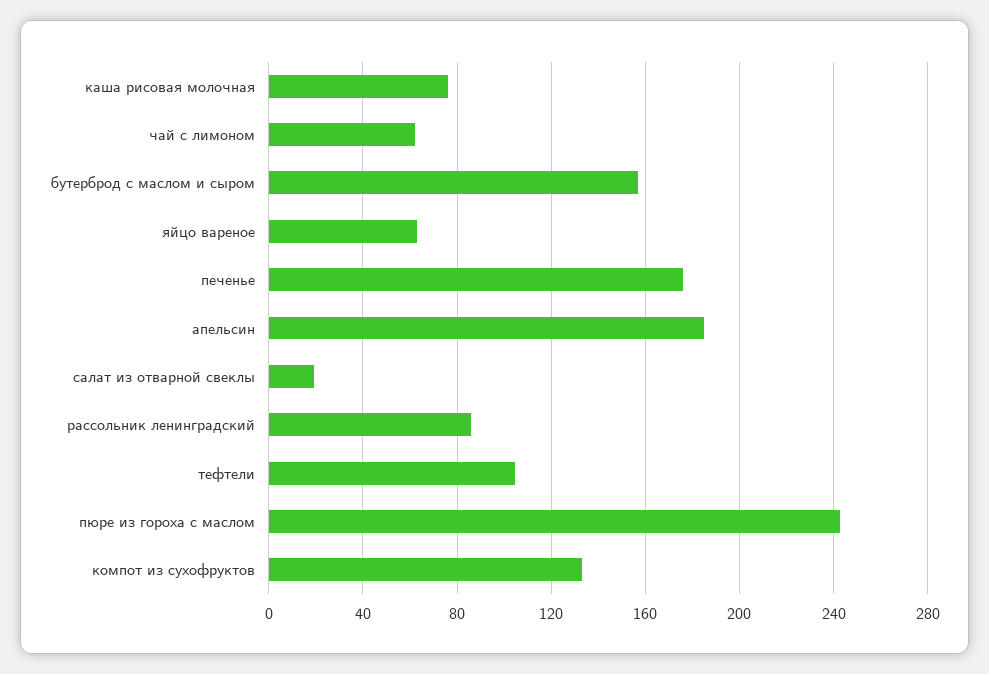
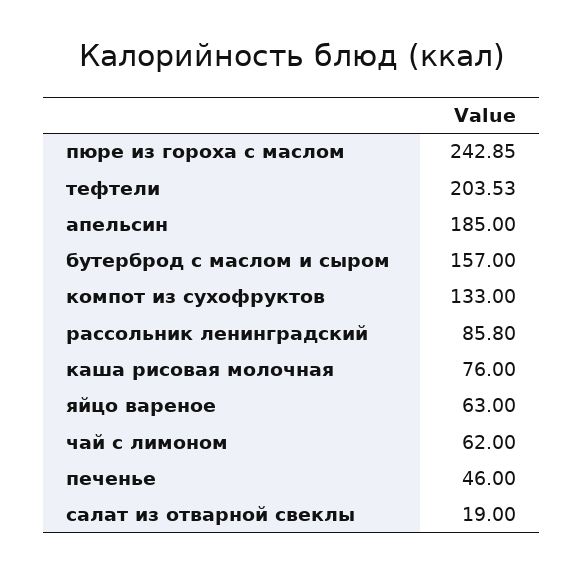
печенье: 175 -> 46
тефтели: 105 -> 203.53

